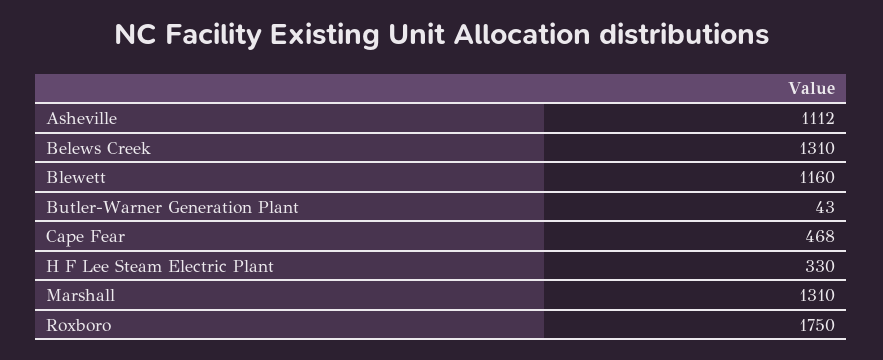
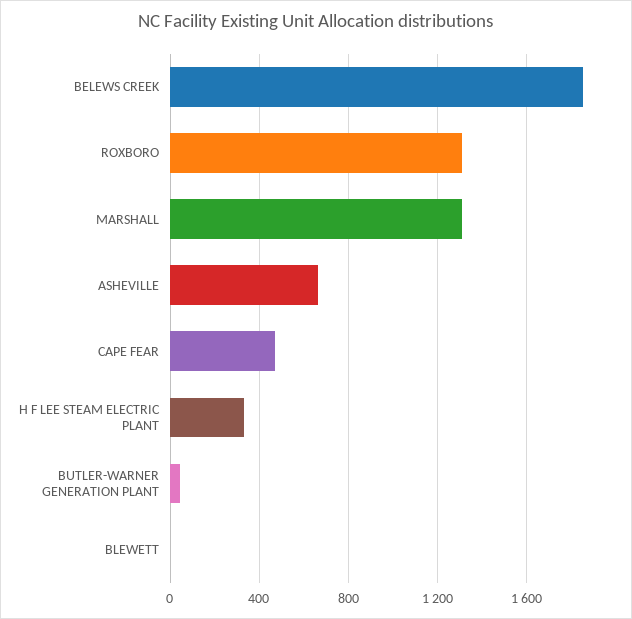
Asheville: 1112 -> 650
Belews Creek: 1310 -> 1850
Blewett: 1160 -> 0
Roxboro: 1750 -> 1300

